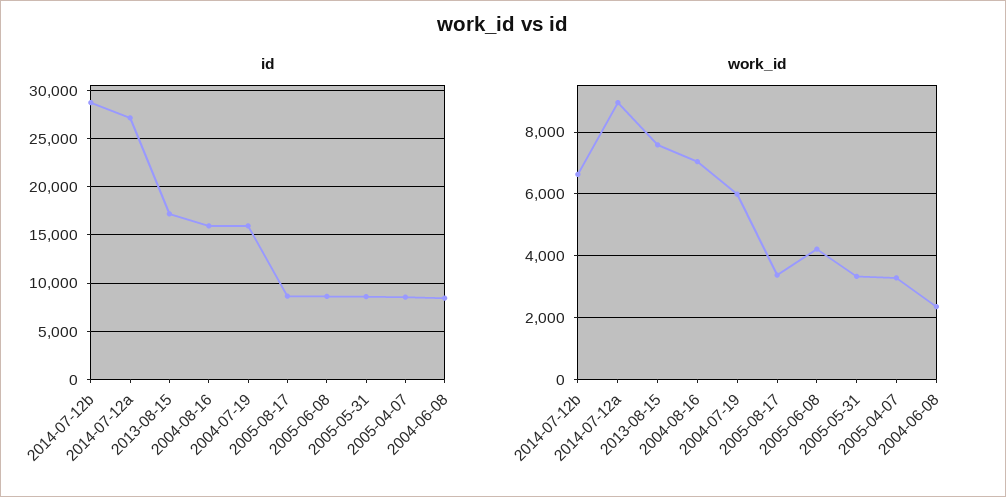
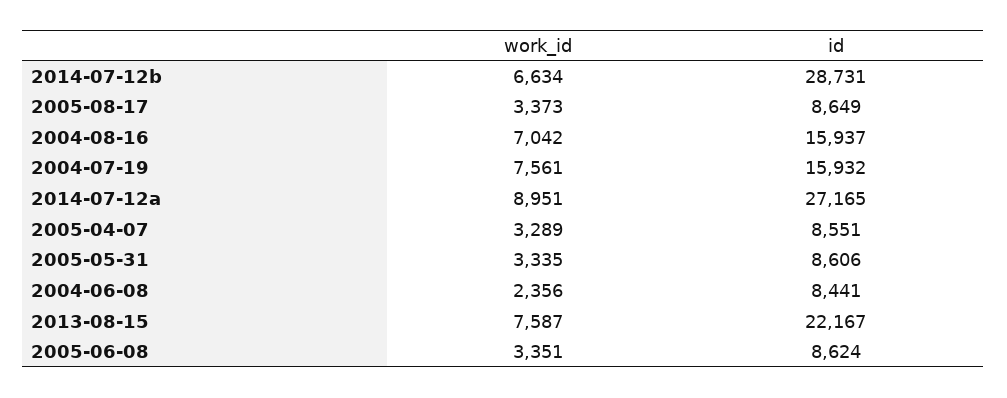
id, 2013-08-15: 17000 -> 22167
work_id, 2004-07-19: 6000 -> 7561
work_id, 2005-06-08: 4200 -> 3351

